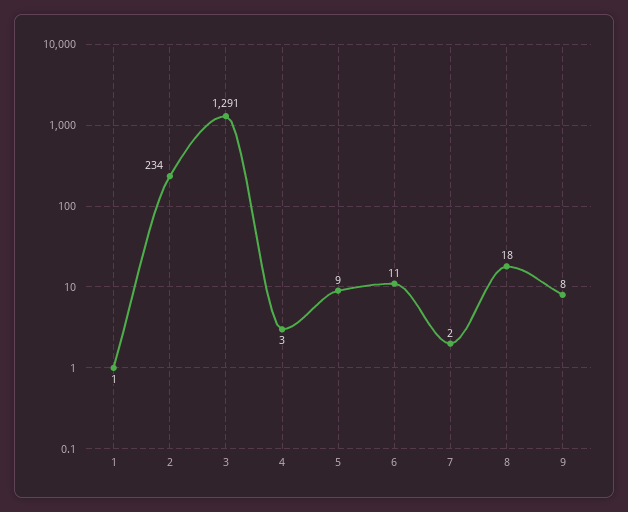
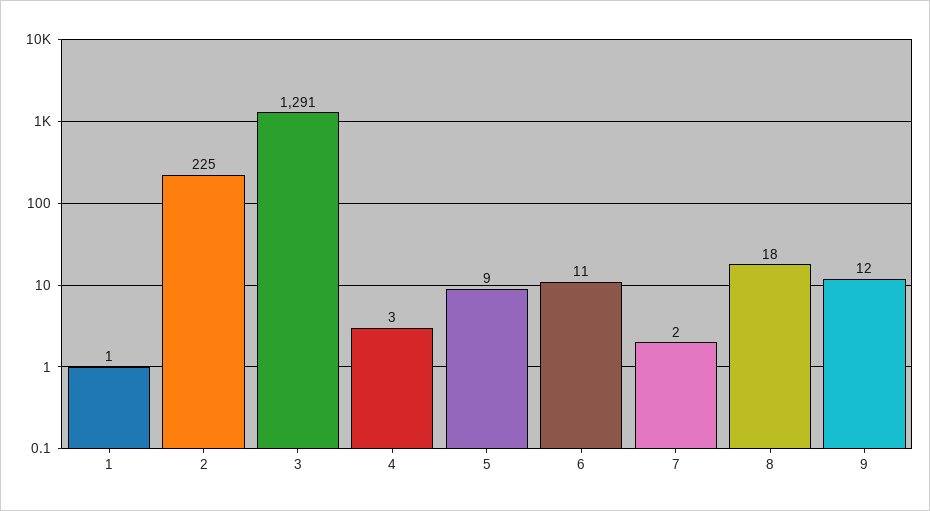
2: 234 -> 225
9: 8 -> 12

